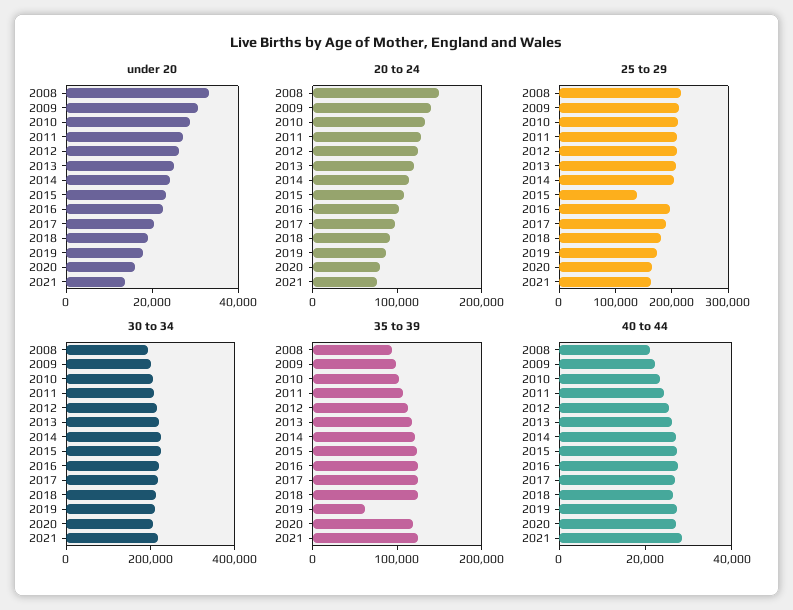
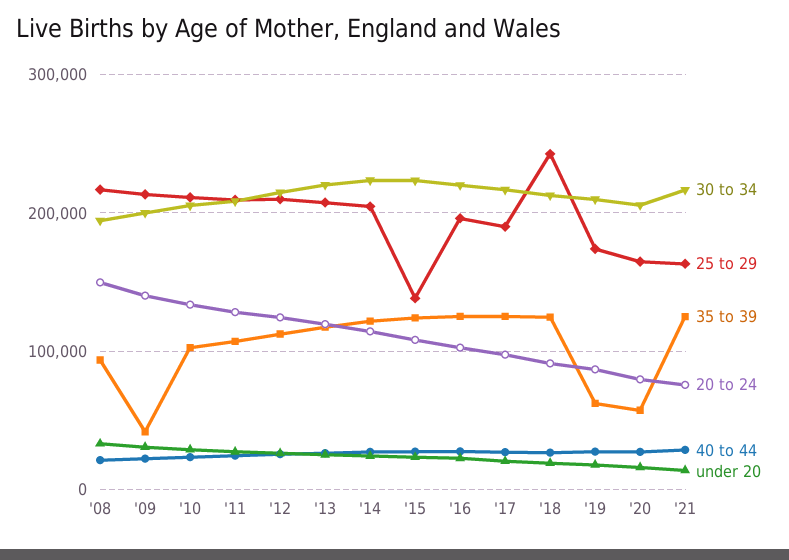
25 to 29, 2018: 180000 -> 240000
35 to 39, 2009: 100000 -> 40000
35 to 39, 2020: 120000 -> 60000

